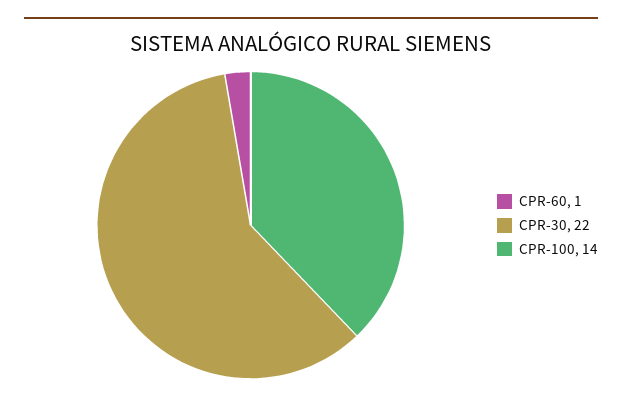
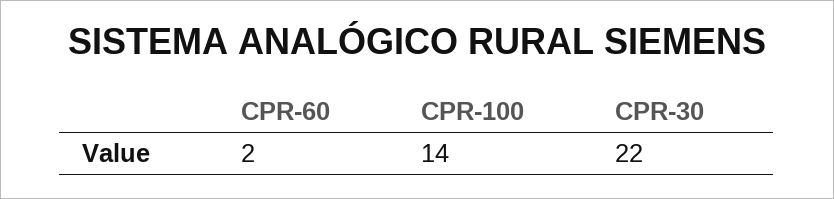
CPR-60: 1 -> 2

